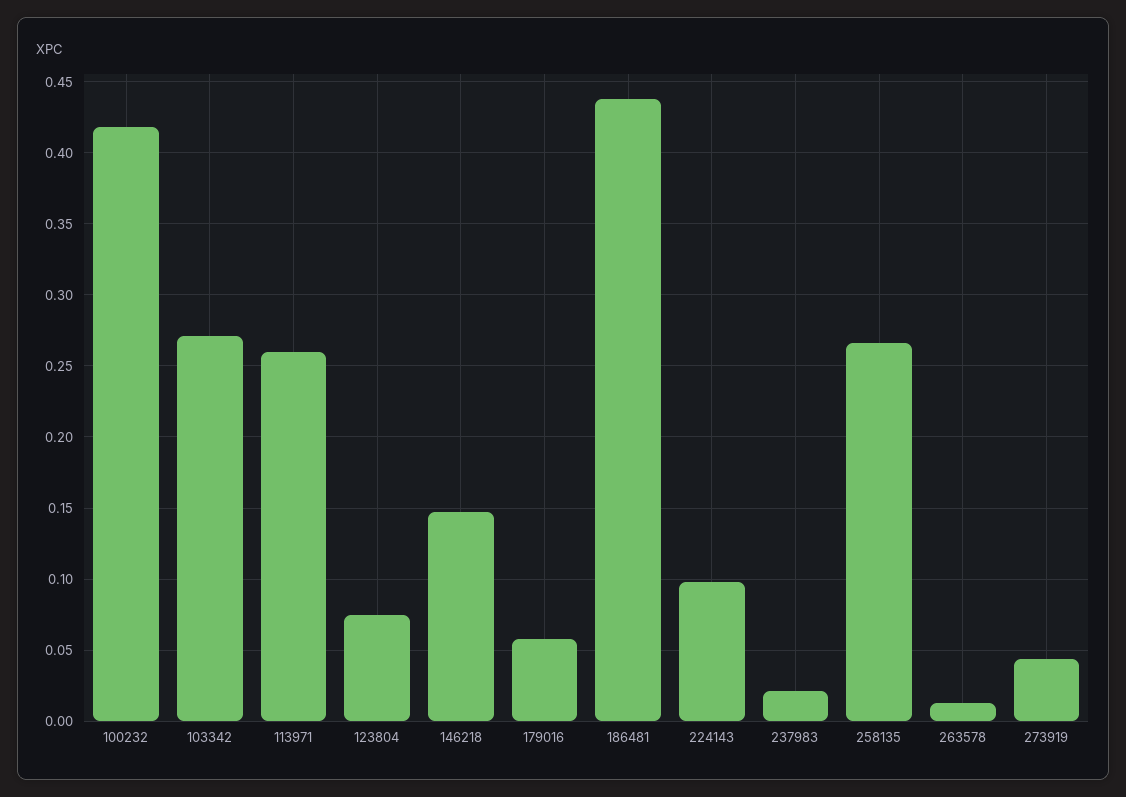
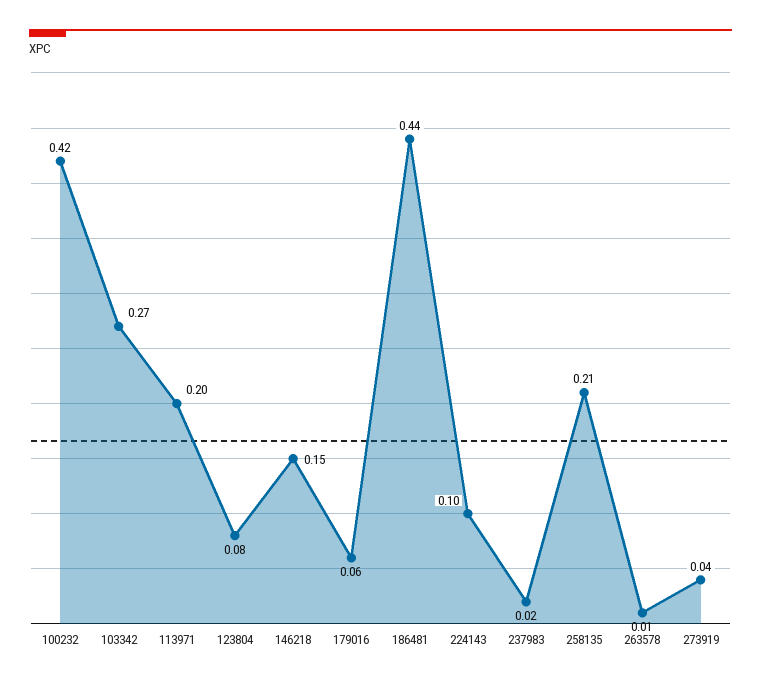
113971: 0.26 -> 0.2
258135: 0.265 -> 0.21

